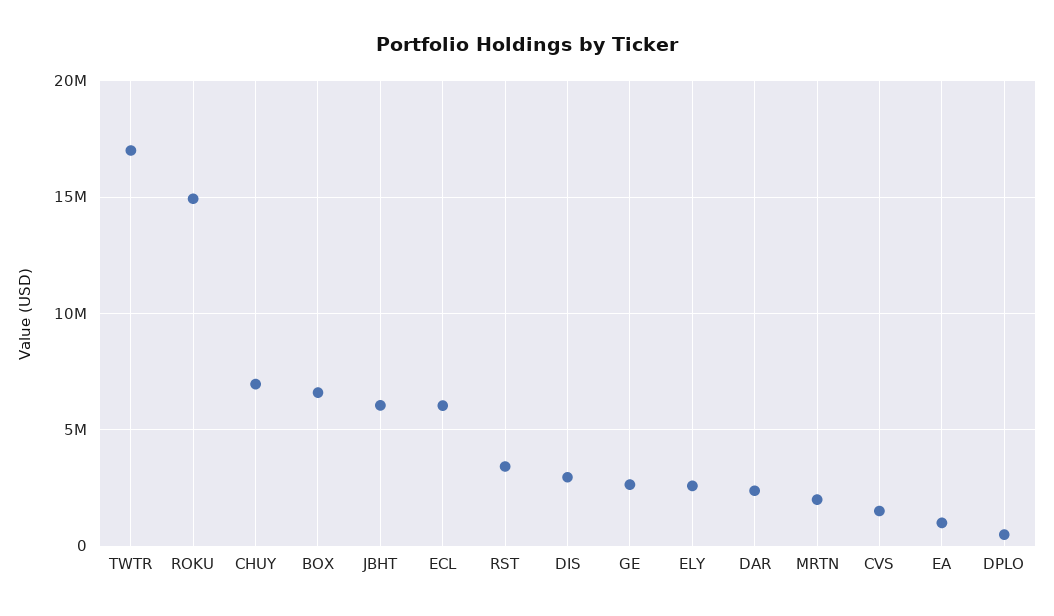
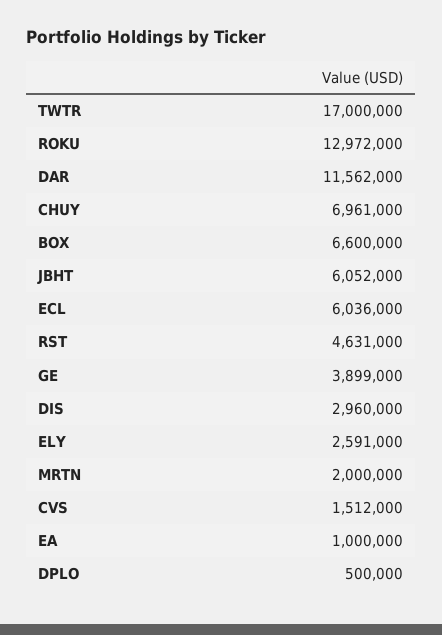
ROKU: 15000000 -> 12972000
RST: 3500000 -> 4631000
GE: 2500000 -> 3899000
DAR: 2500000 -> 11562000

